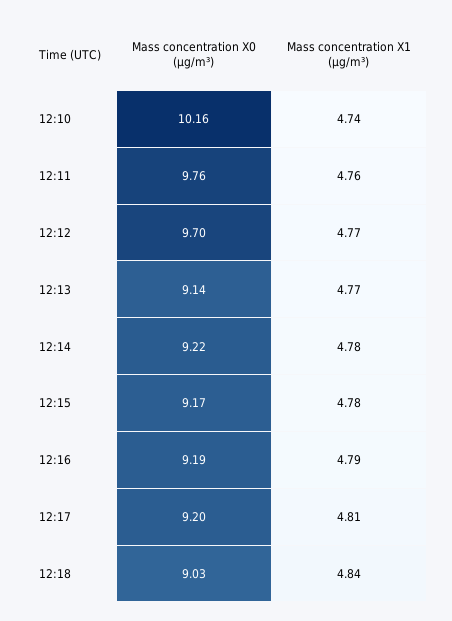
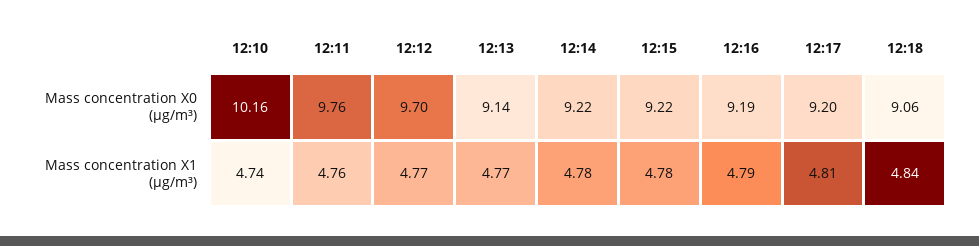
Mass concentration X0 (μg/m³), 12:15: 9.17 -> 9.22
Mass concentration X0 (μg/m³), 12:18: 9.03 -> 9.06

